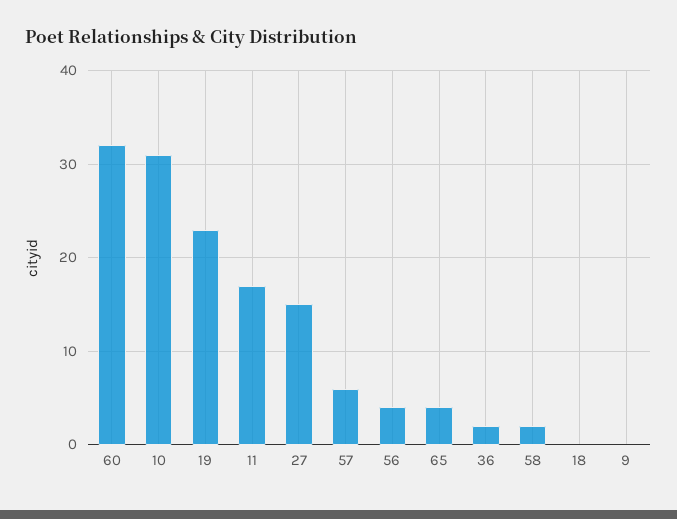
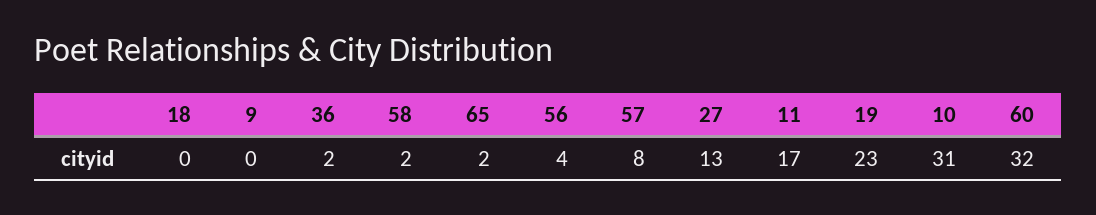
27: 15 -> 13
57: 6 -> 8
65: 4 -> 2

